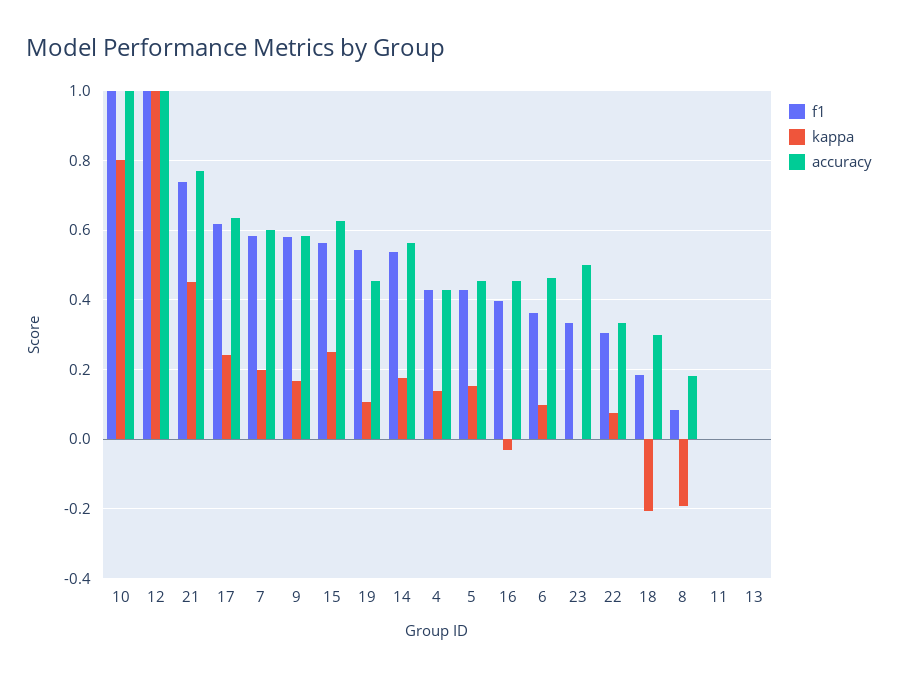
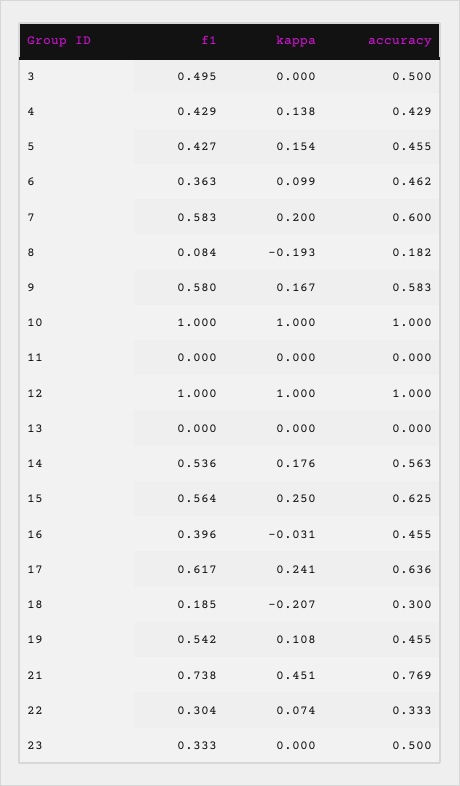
kappa, 10: 0.8 -> 1
f1, 3: none -> 0.495
kappa, 3: none -> 0
accuracy, 3: none -> 0.5

